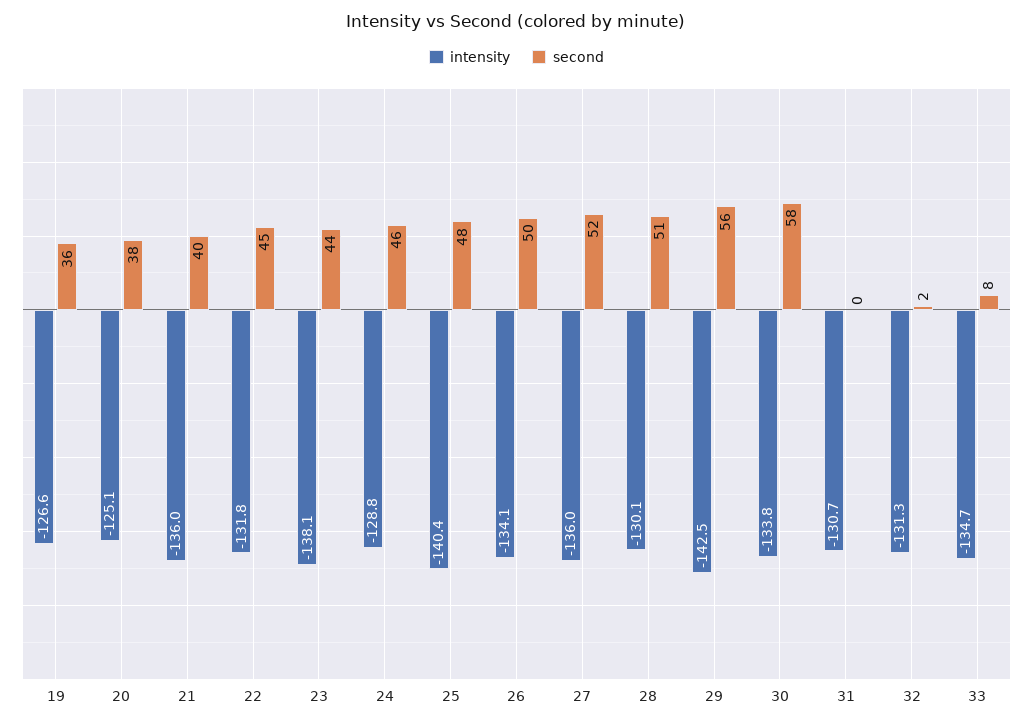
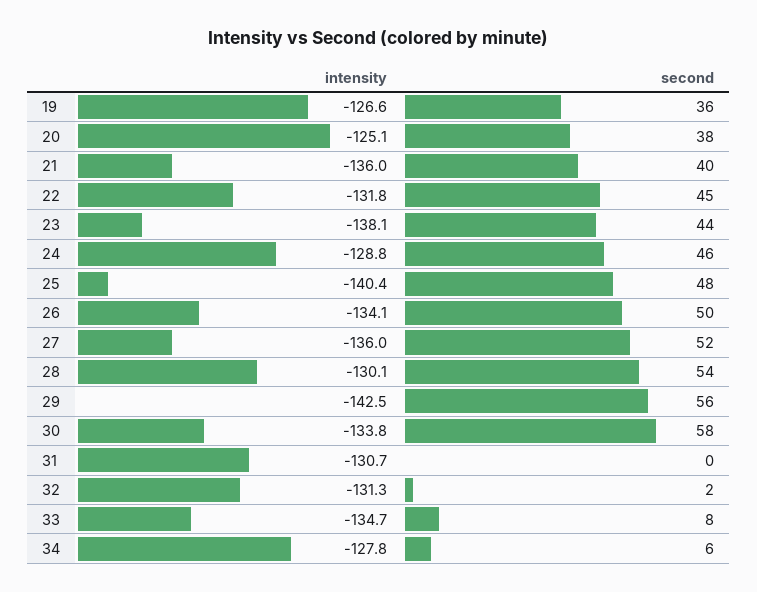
second, 28: 51 -> 54
intensity, 34: none -> -127.8
second, 34: none -> 6

